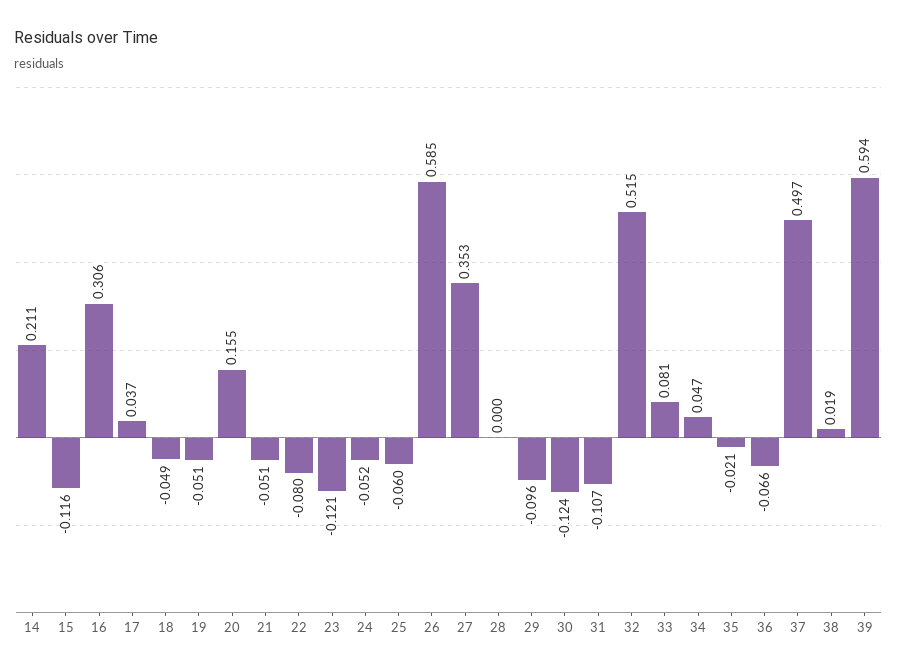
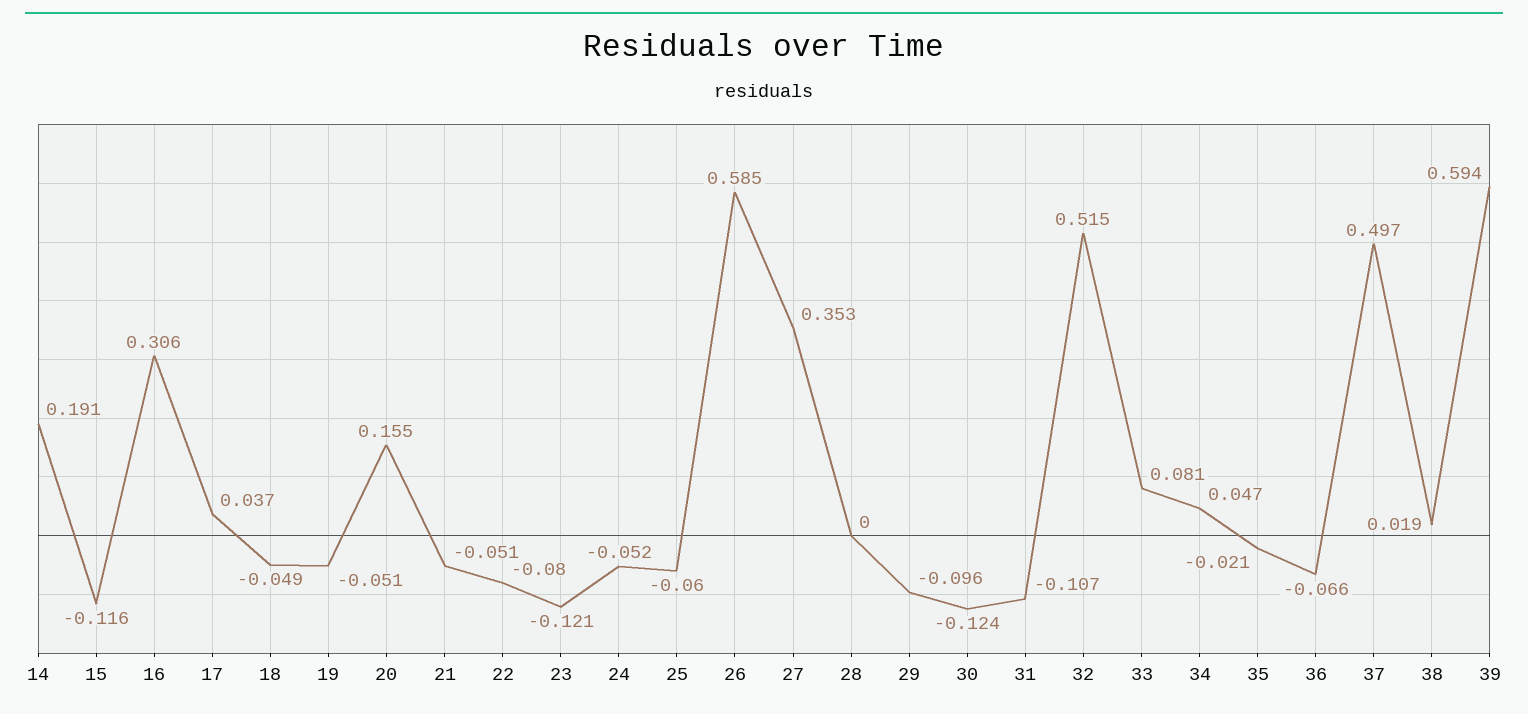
14: 0.211 -> 0.191

